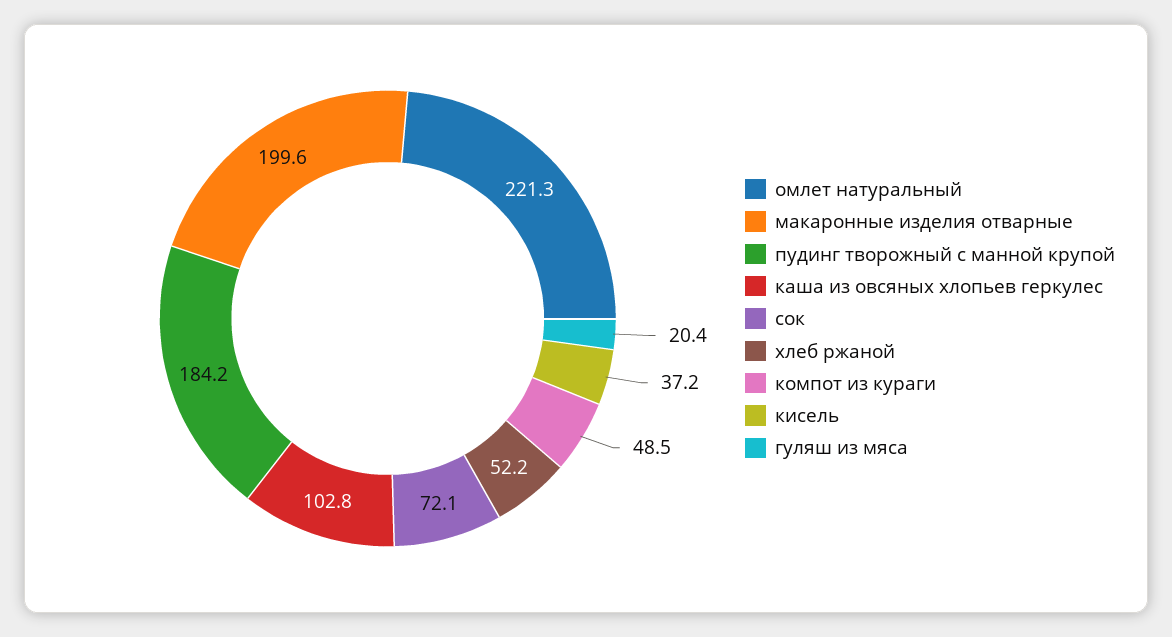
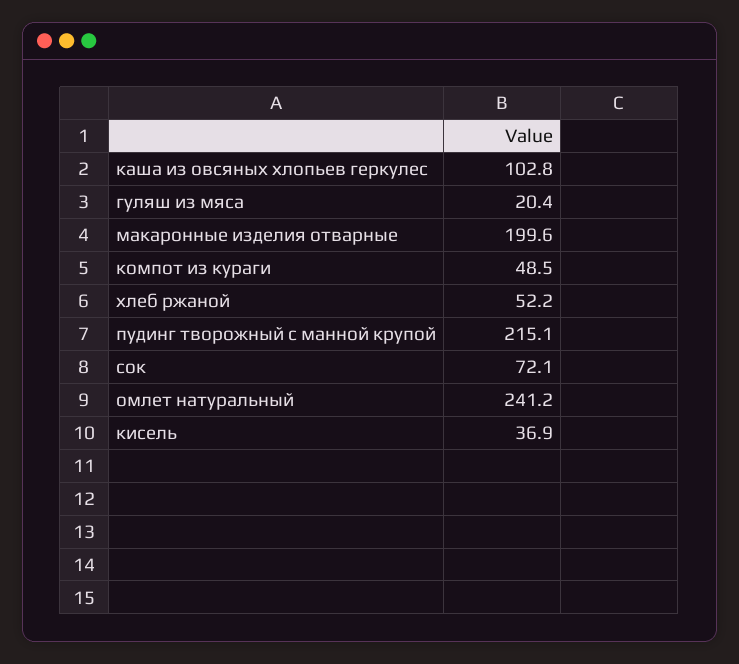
омлет натуральный: 221.3 -> 241.2
пудинг творожный с манной крупой: 184.2 -> 215.1
кисель: 37.2 -> 36.9

